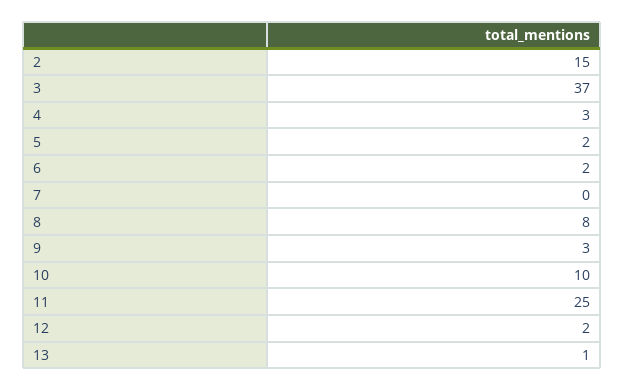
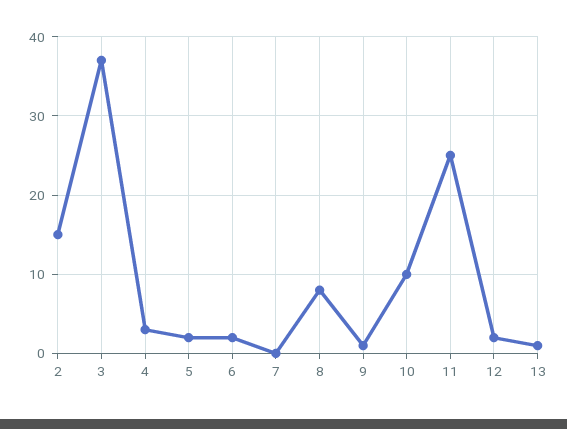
9: 3 -> 1

